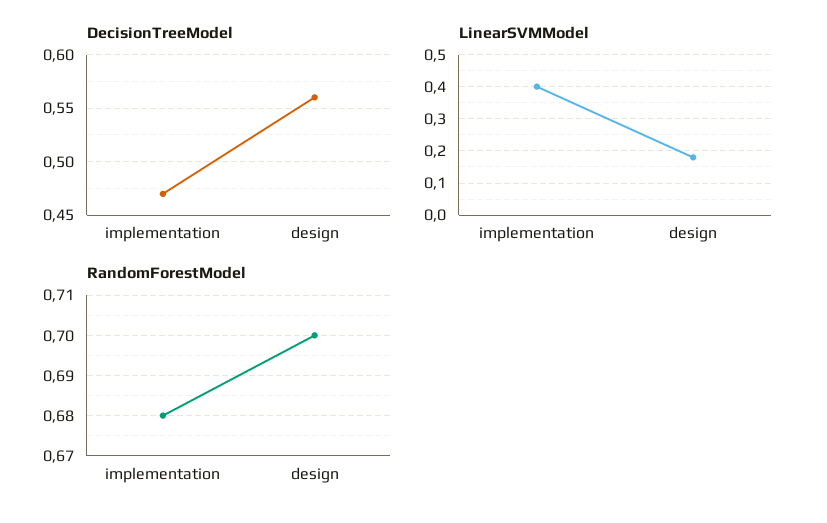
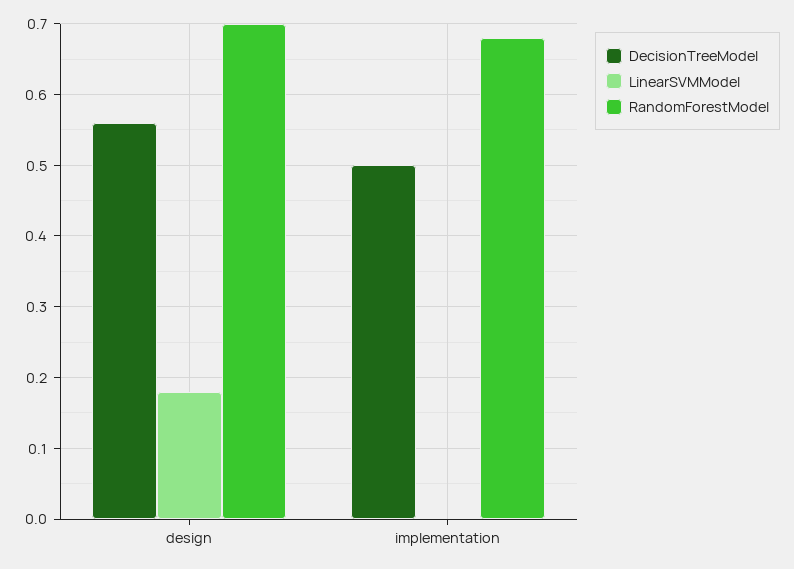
DecisionTreeModel, implementation: 0.47 -> 0.5
LinearSVMModel, implementation: 0.4 -> 0

